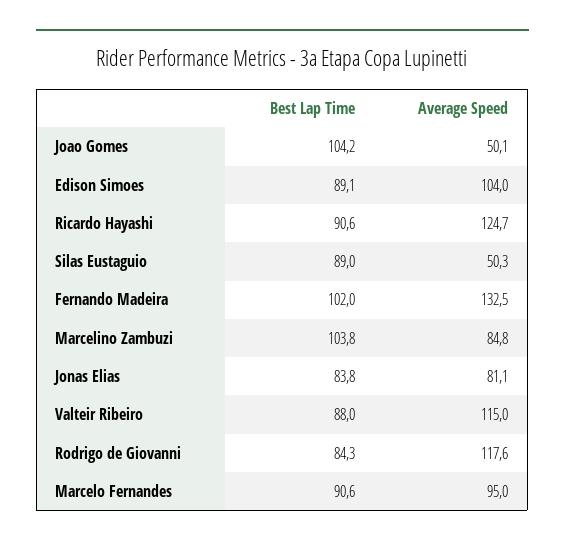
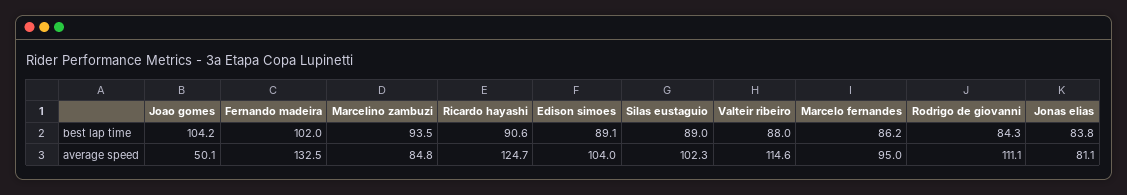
Average Speed, Silas Eustaguio: 50.3 -> 102.3
Best Lap Time, Marcelino Zambuzi: 103.8 -> 93.5
Average Speed, Valteir Ribeiro: 115 -> 114.6
Average Speed, Rodrigo de Giovanni: 117.6 -> 111.1
Best Lap Time, Marcelo Fernandes: 90.6 -> 86.2

